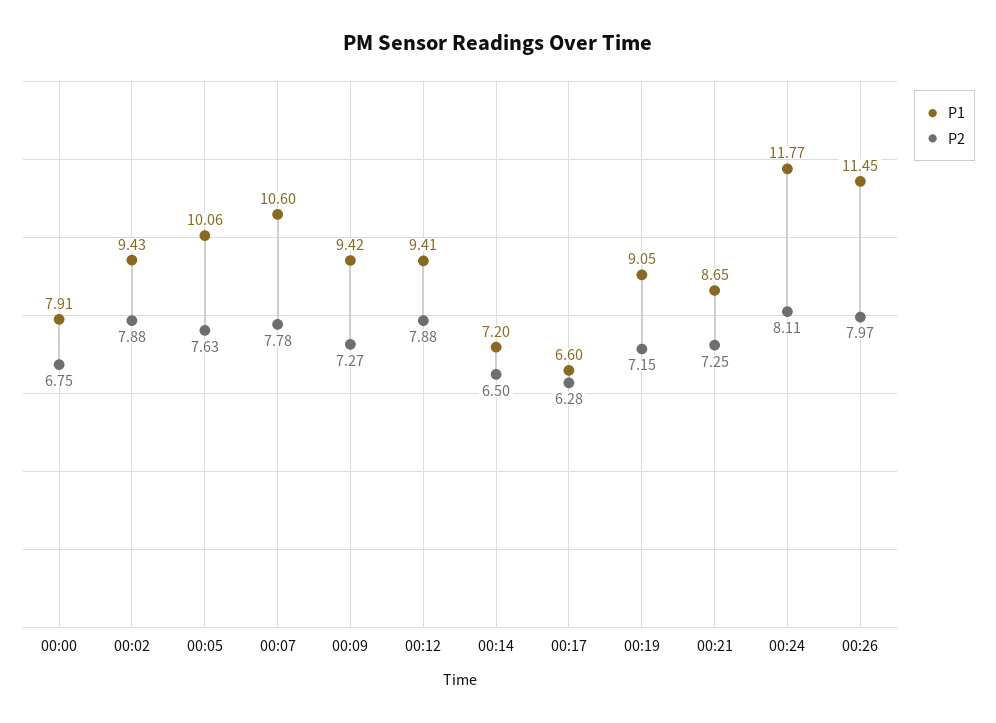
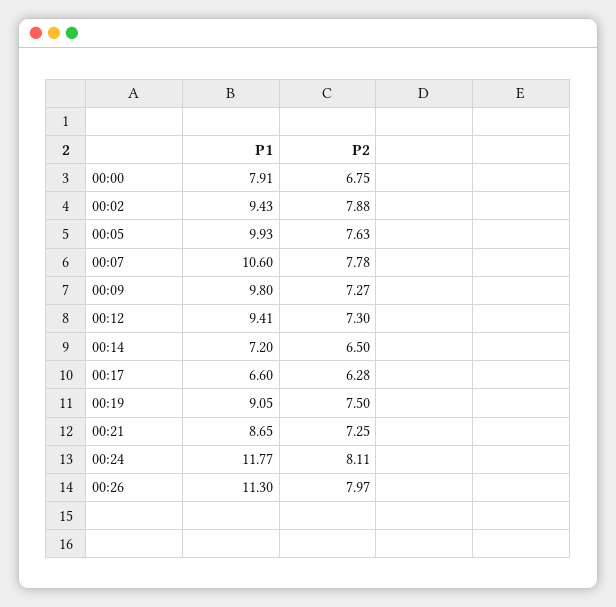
P1, 00:05: 10.06 -> 9.93
P1, 00:09: 9.42 -> 9.8
P2, 00:12: 7.88 -> 7.3
P2, 00:19: 7.15 -> 7.5
P1, 00:26: 11.45 -> 11.3

